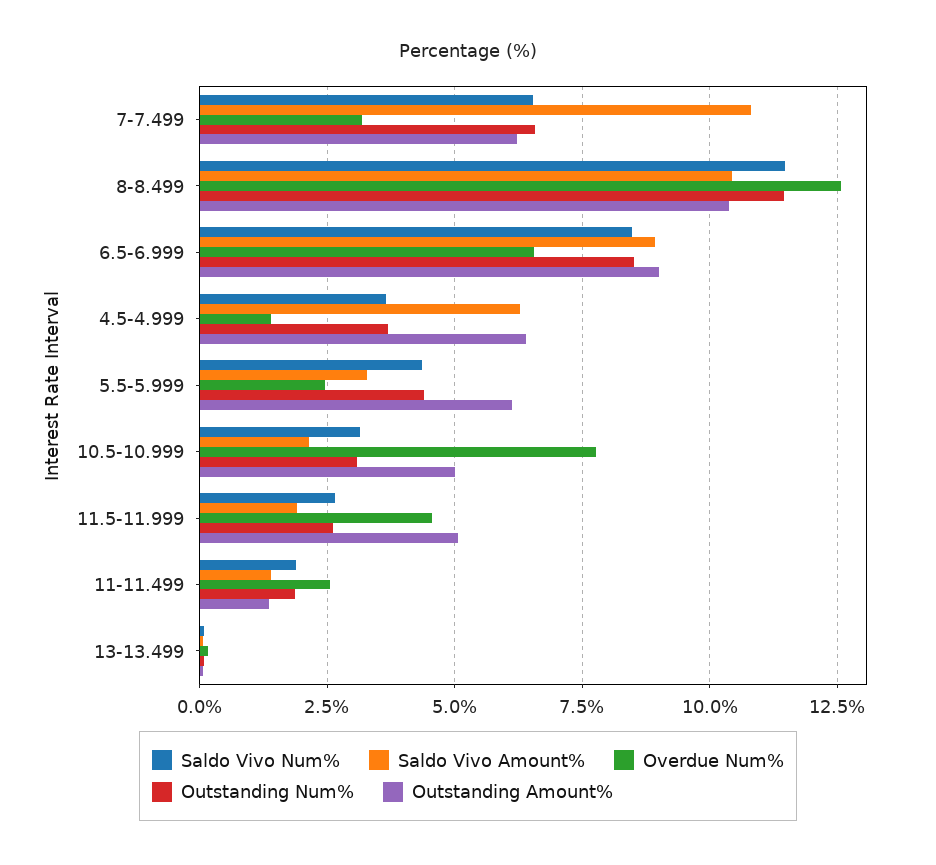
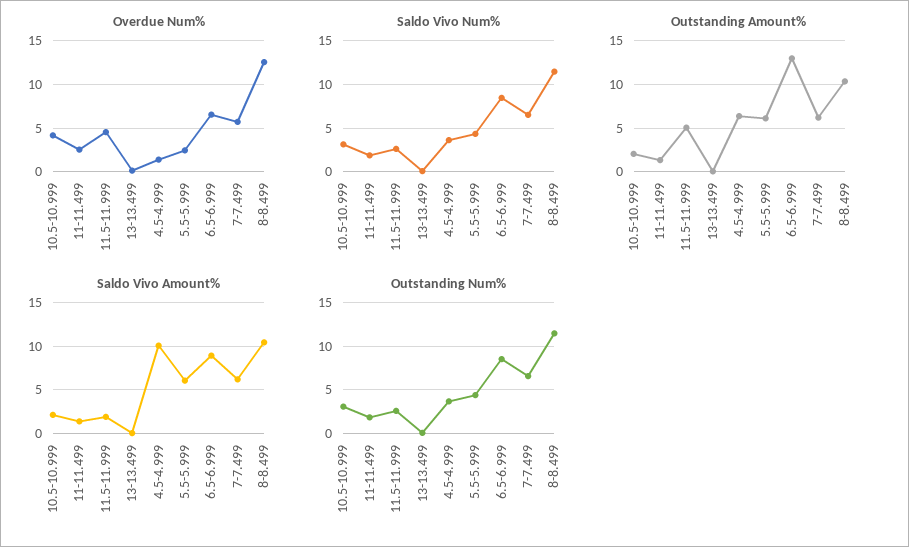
Saldo Vivo Amount%, 7-7.499: 10.75 -> 6
Overdue Num%, 7-7.499: 3.25 -> 6
Outstanding Amount%, 6.5-6.999: 9 -> 13
Saldo Vivo Amount%, 4.5-4.999: 6.25 -> 10
Saldo Vivo Amount%, 5.5-5.999: 3.25 -> 6
Overdue Num%, 10.5-10.999: 7.75 -> 4
Outstanding Amount%, 10.5-10.999: 5 -> 2

